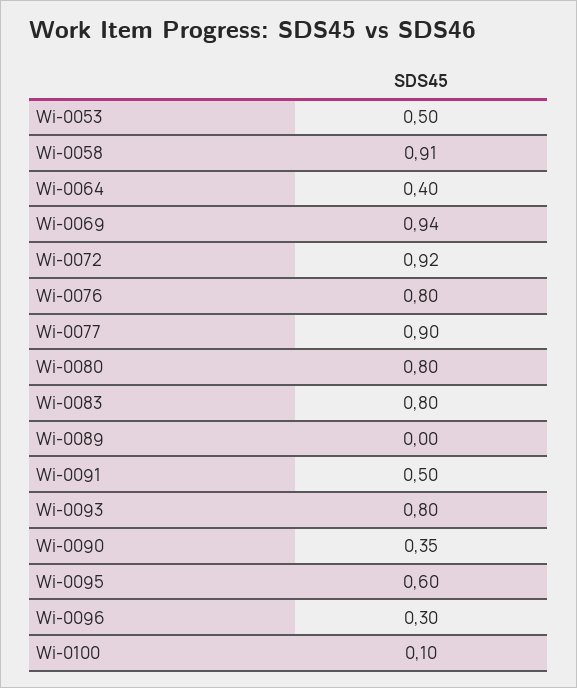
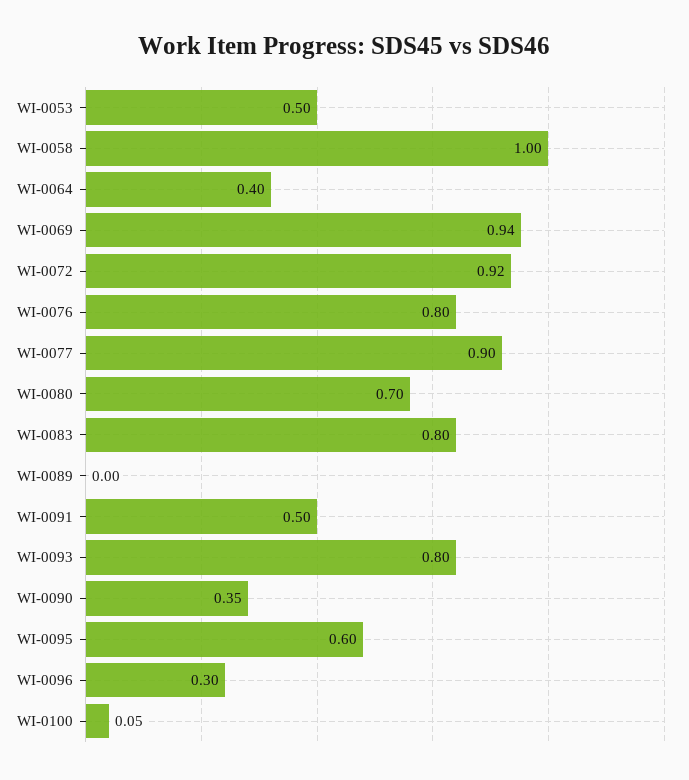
Wi-0058: 0.91 -> 1
Wi-0080: 0.8 -> 0.7
Wi-0100: 0.1 -> 0.05

